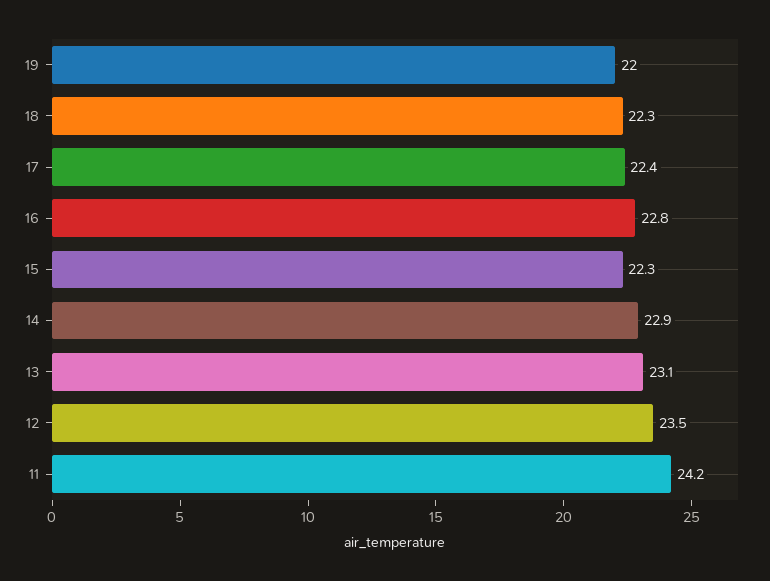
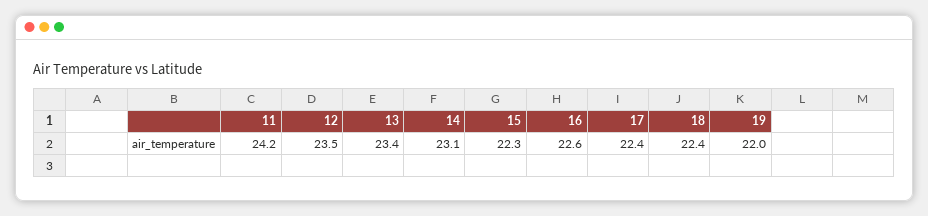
18: 22.3 -> 22.4
16: 22.8 -> 22.6
14: 22.9 -> 23.1
13: 23.1 -> 23.4

